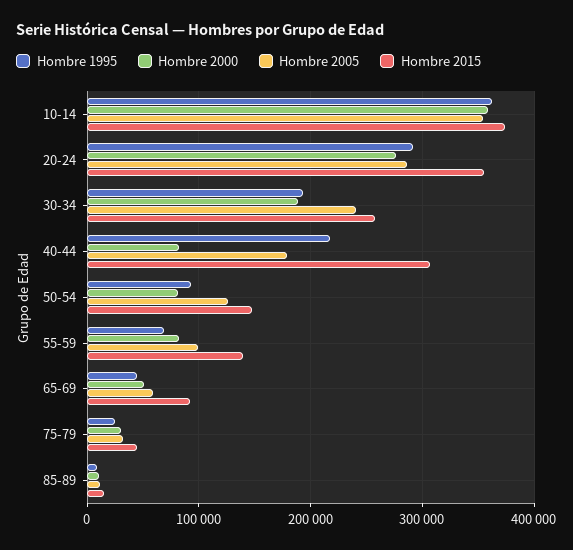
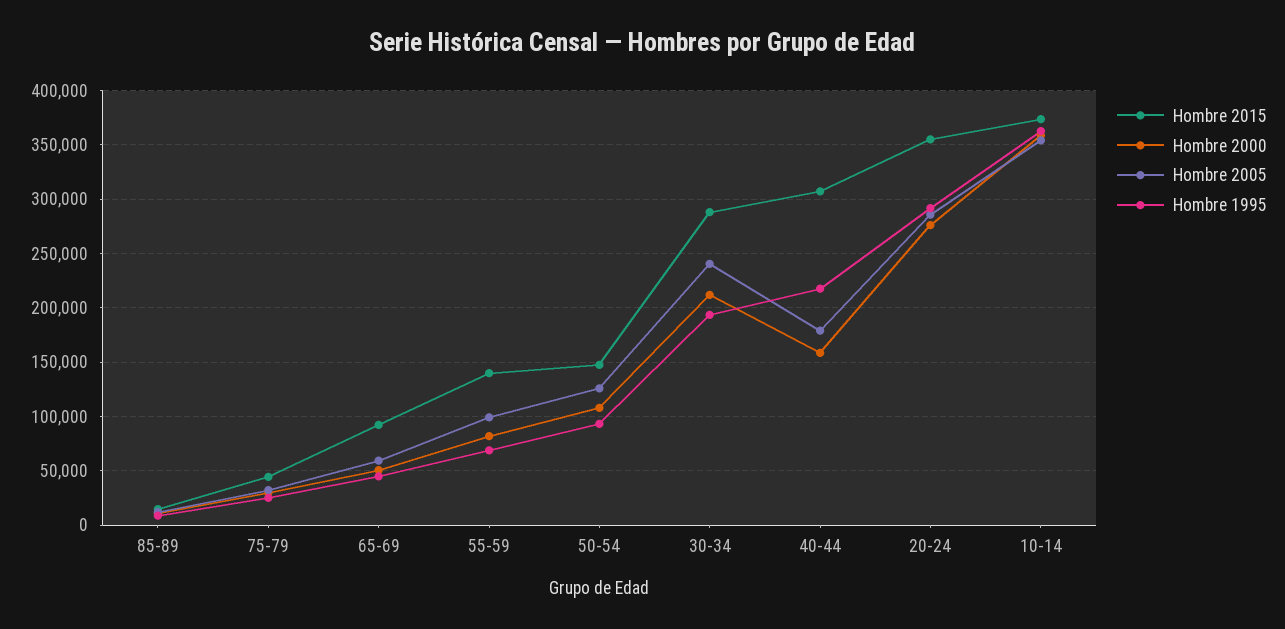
Hombre 2000, 30-34: 190000 -> 210000
Hombre 2015, 30-34: 260000 -> 290000
Hombre 2000, 40-44: 80000 -> 160000
Hombre 2000, 50-54: 80000 -> 110000

